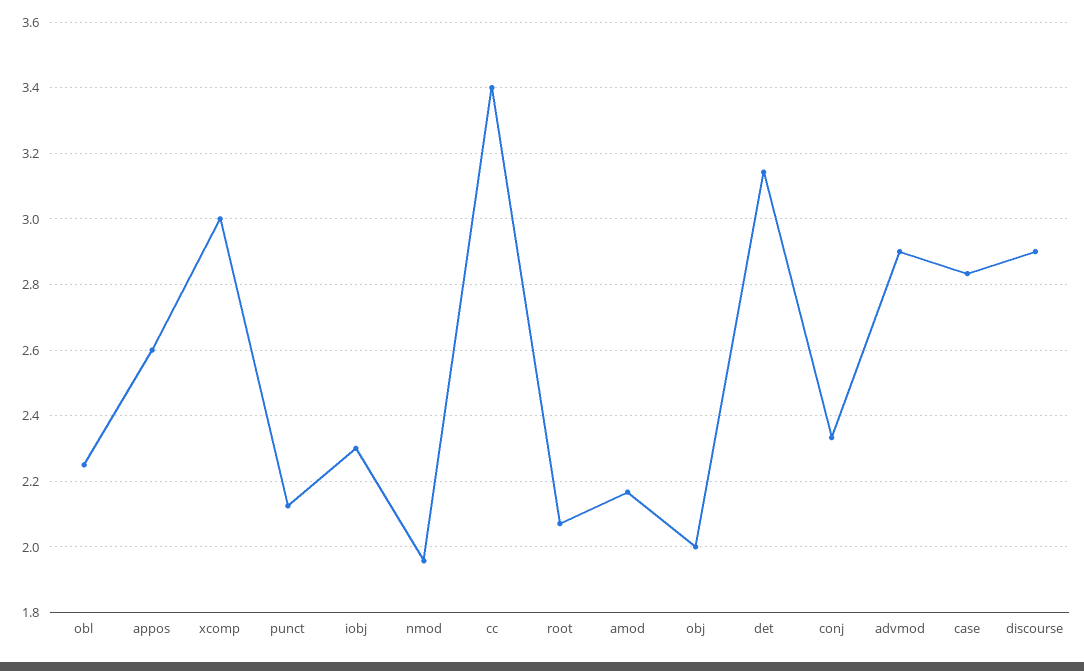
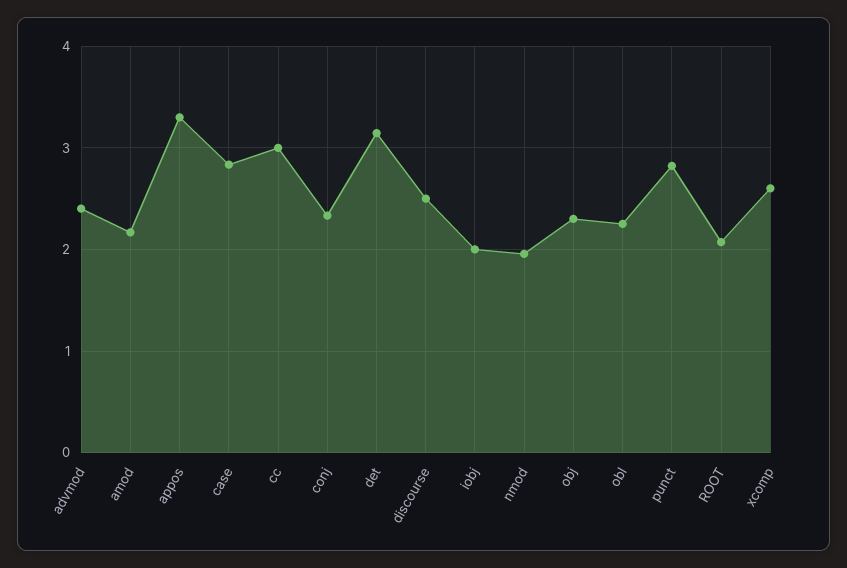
appos: 2.6 -> 3.3
xcomp: 3 -> 2.6
punct: 2.12 -> 2.8
iobj: 2.3 -> 2
cc: 3.4 -> 3
obj: 2 -> 2.3
advmod: 2.9 -> 2.4
discourse: 2.9 -> 2.5

